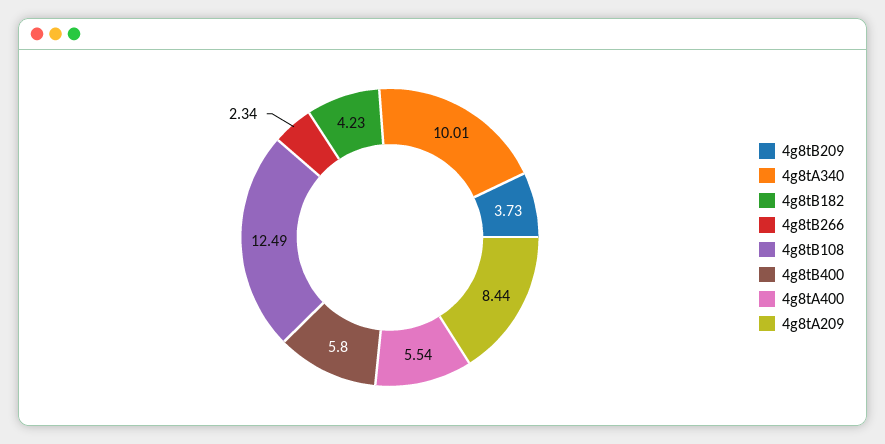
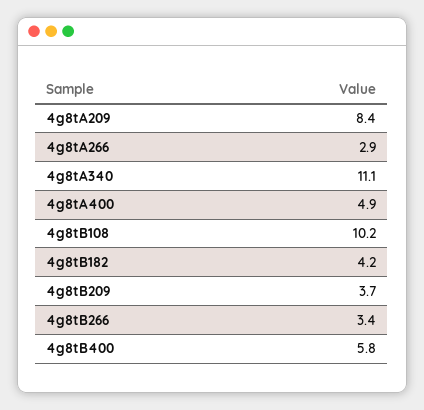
4g8tA340: 10.01 -> 11.1
4g8tB266: 2.34 -> 3.4
4g8tB108: 12.49 -> 10.2
4g8tA400: 5.54 -> 4.9
4g8tA266: none -> 2.9

